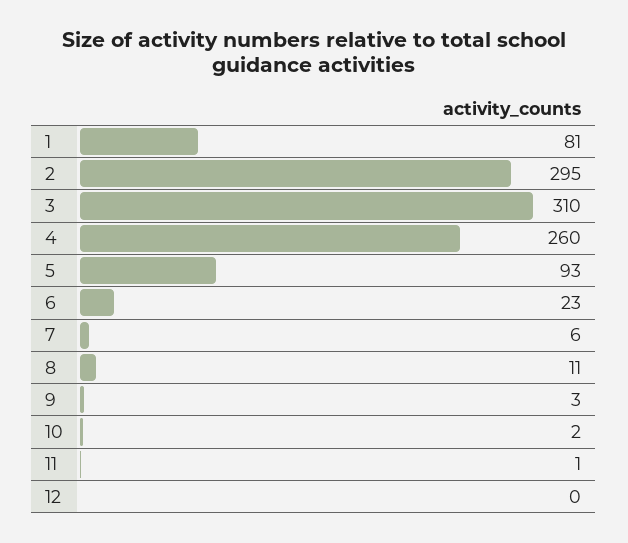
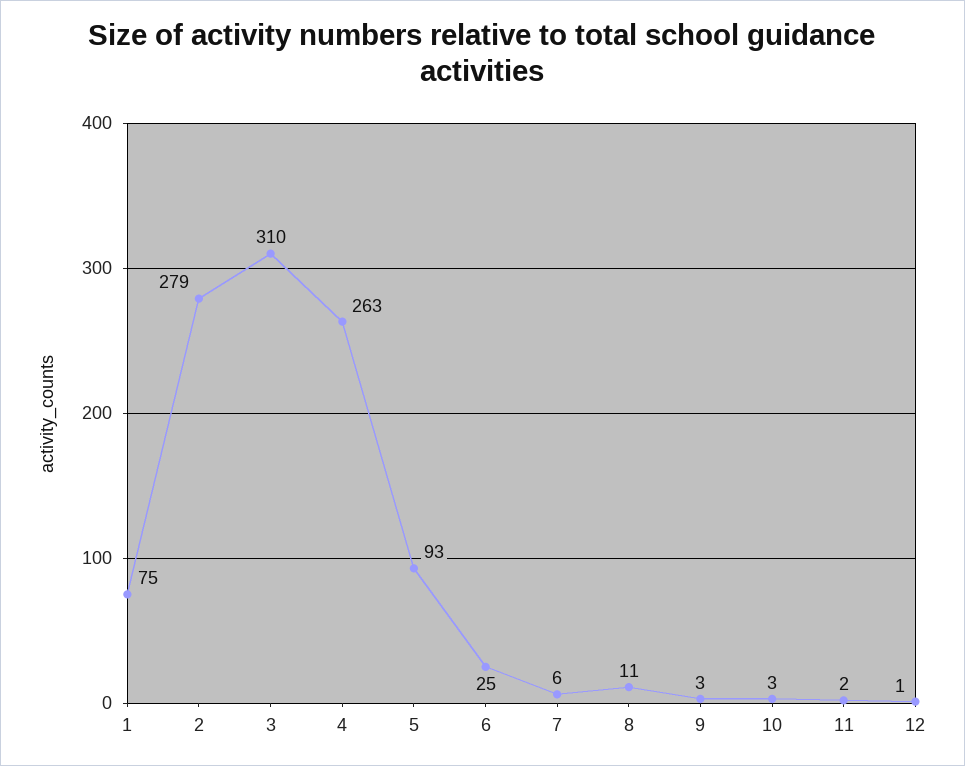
1: 81 -> 75
2: 295 -> 279
4: 260 -> 263
6: 23 -> 25
10: 2 -> 3
11: 1 -> 2
12: 0 -> 1

